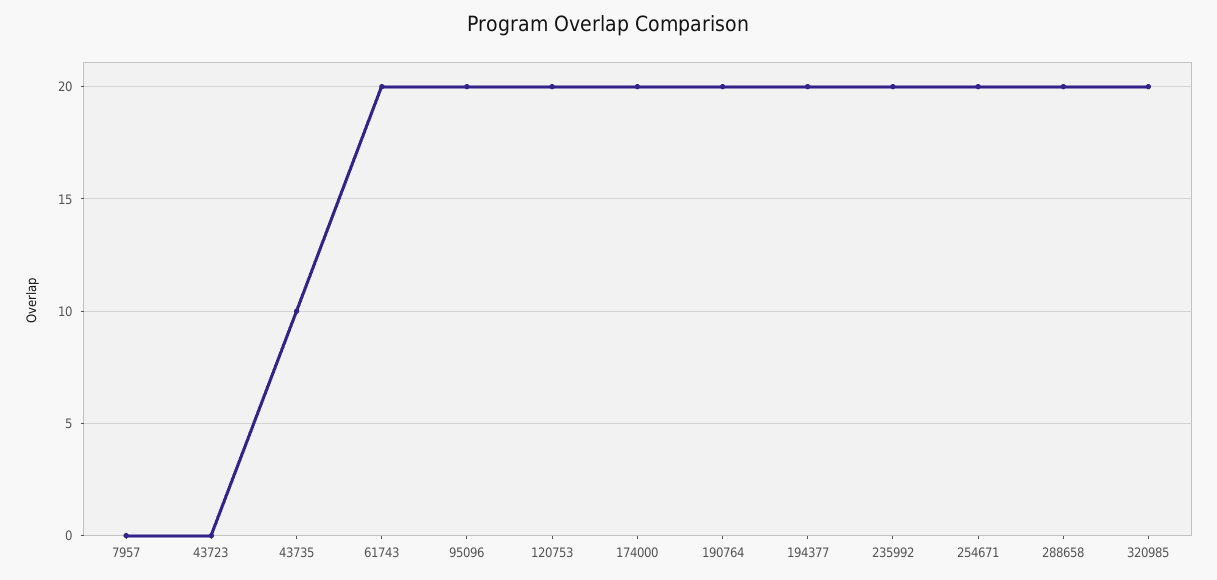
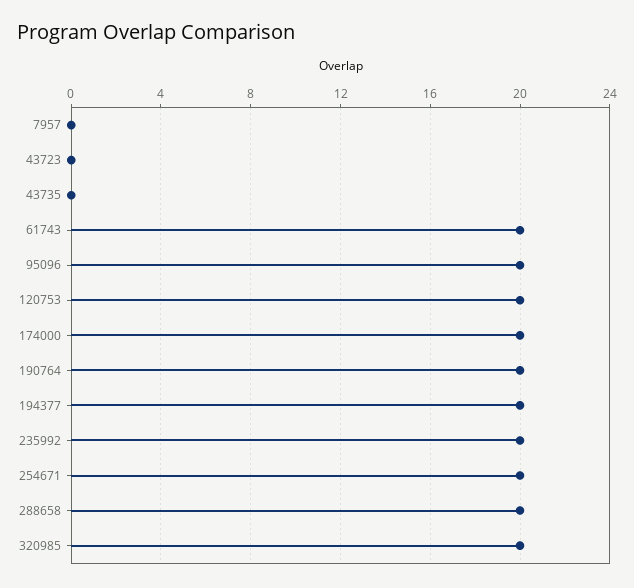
43735: 10 -> 0

